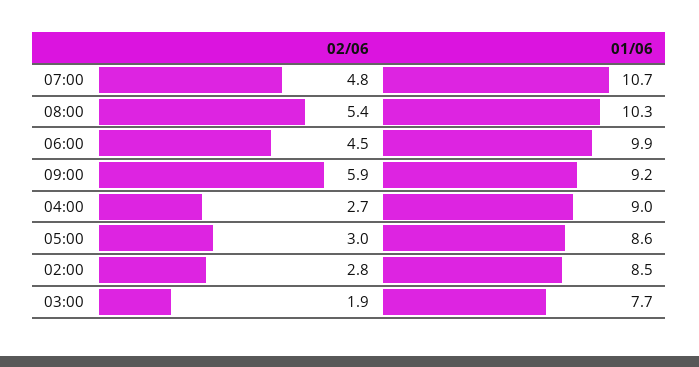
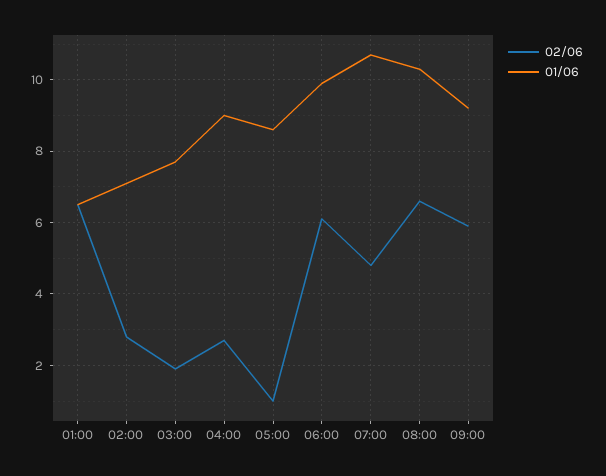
02/06, 08:00: 5.4 -> 6.5
02/06, 06:00: 4.5 -> 6
02/06, 05:00: 3 -> 1
01/06, 02:00: 8.5 -> 7
02/06, 01:00: none -> 6.5
01/06, 01:00: none -> 6.5

